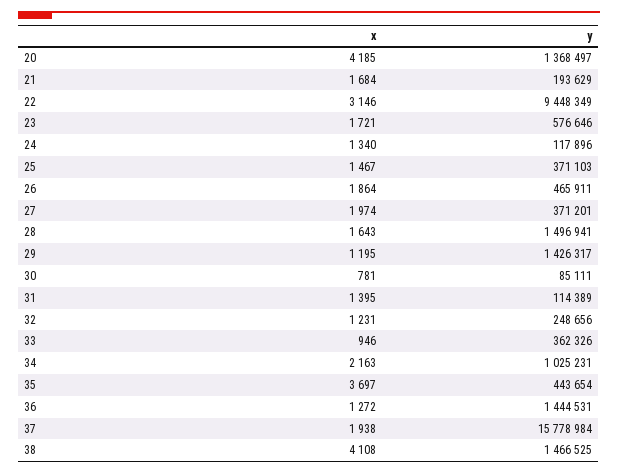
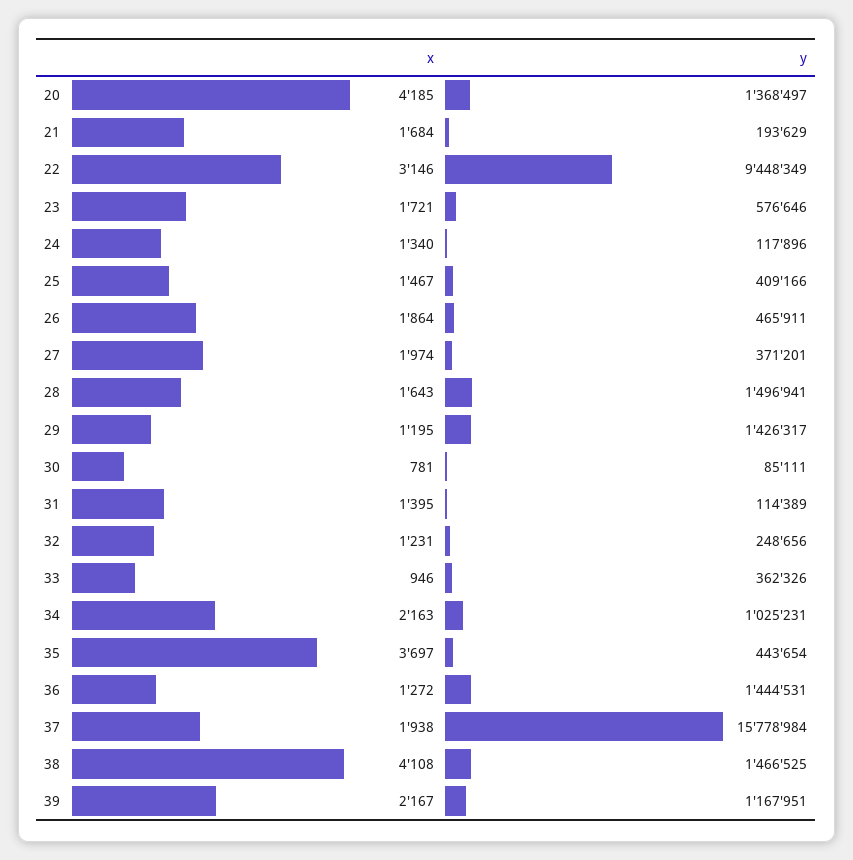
y, 25: 371103 -> 409166
x, 39: none -> 2167
y, 39: none -> 1167951

